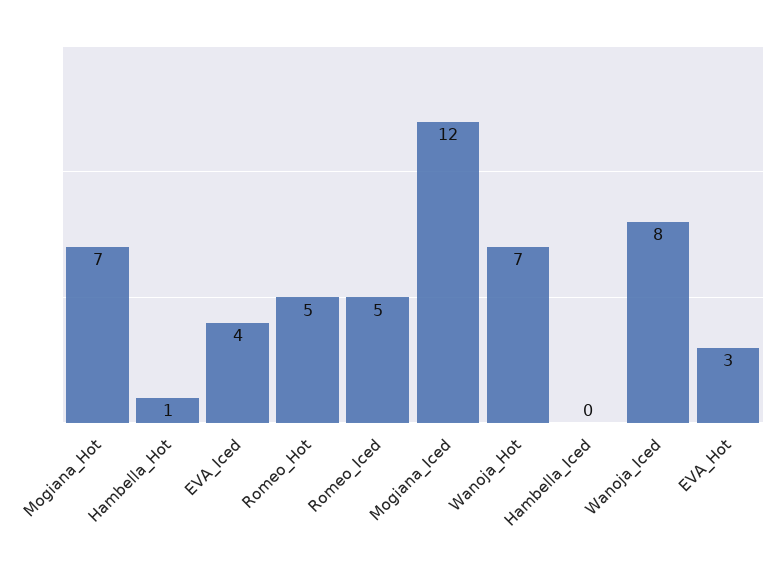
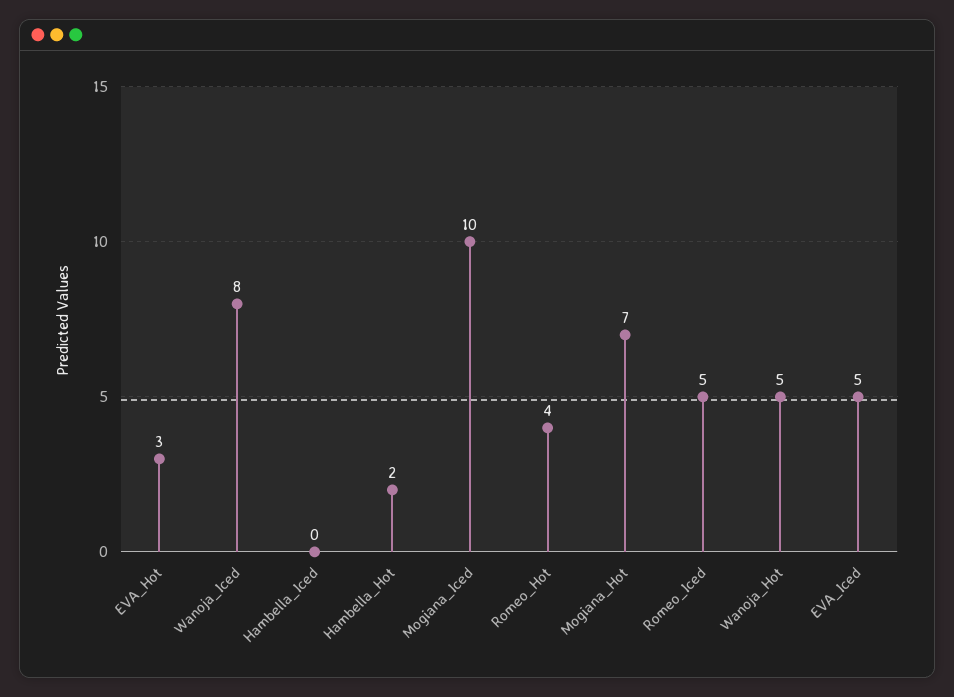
Hambella_Hot: 1 -> 2
EVA_Iced: 4 -> 5
Romeo_Hot: 5 -> 4
Mogiana_Iced: 12 -> 10
Wanoja_Hot: 7 -> 5

